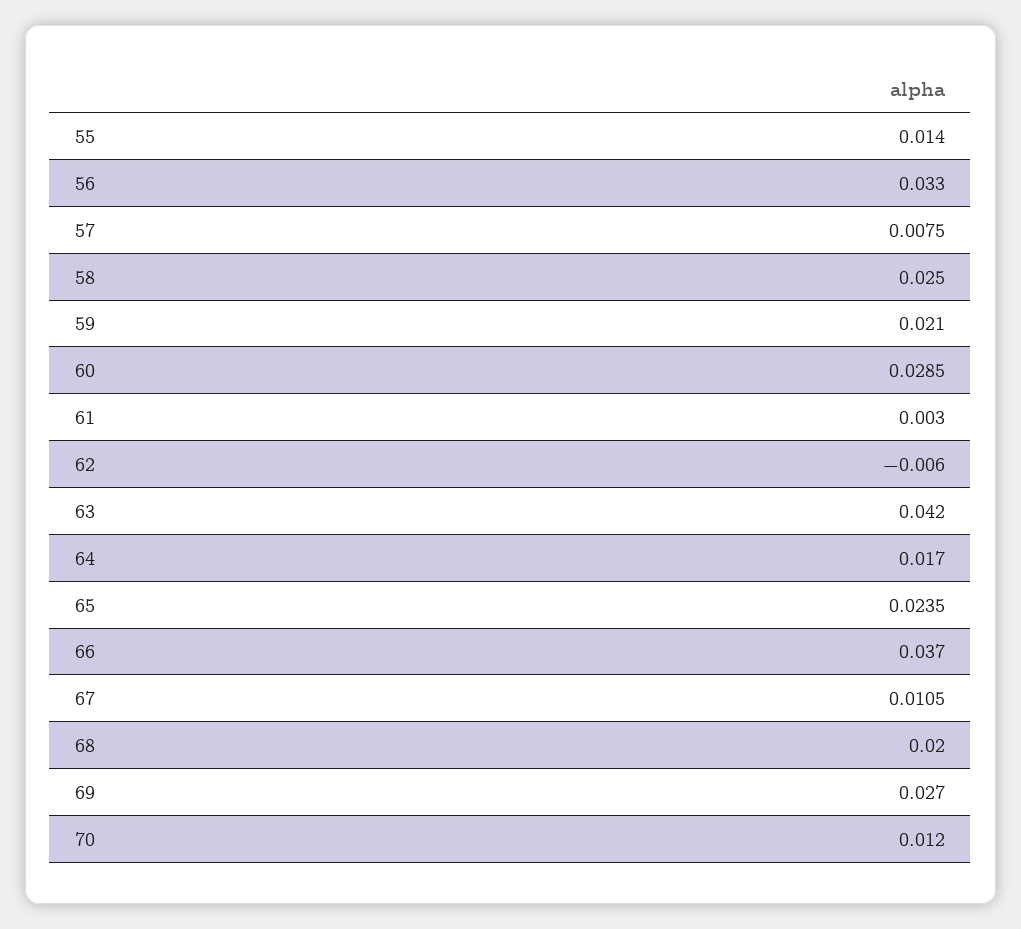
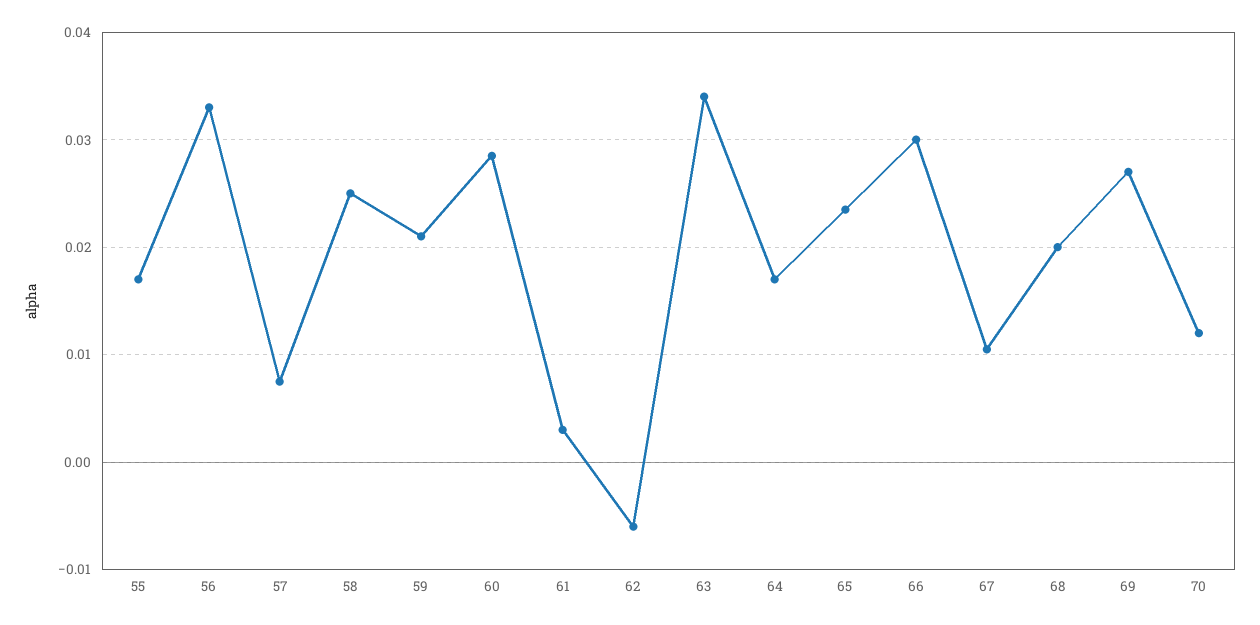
55: 0.014 -> 0.017
63: 0.042 -> 0.034
66: 0.037 -> 0.03

